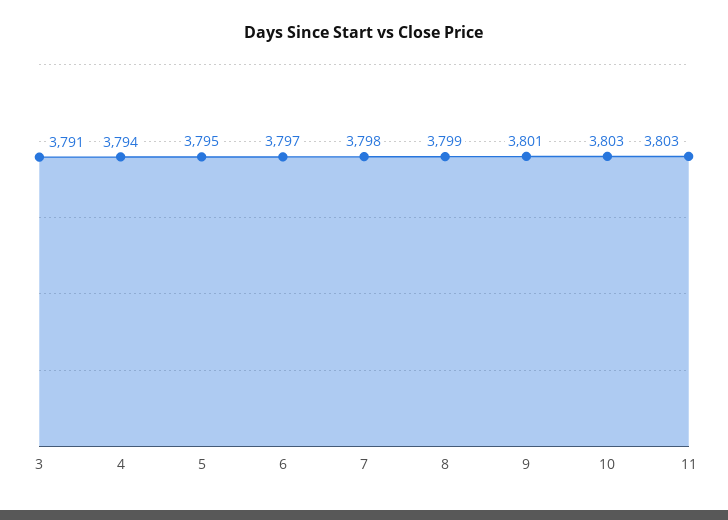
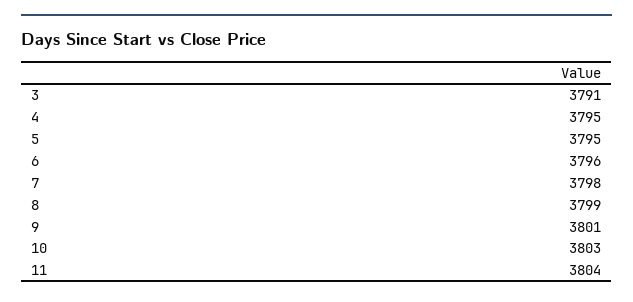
4: 3794 -> 3795
6: 3797 -> 3796
11: 3803 -> 3804

